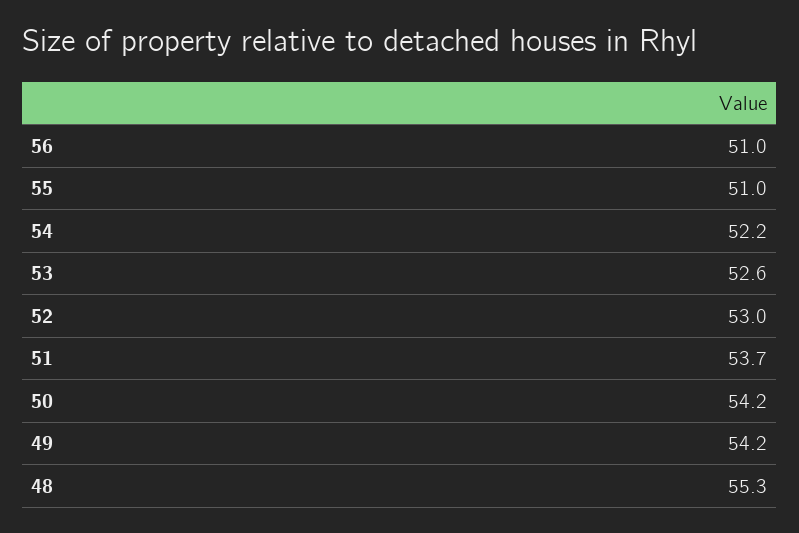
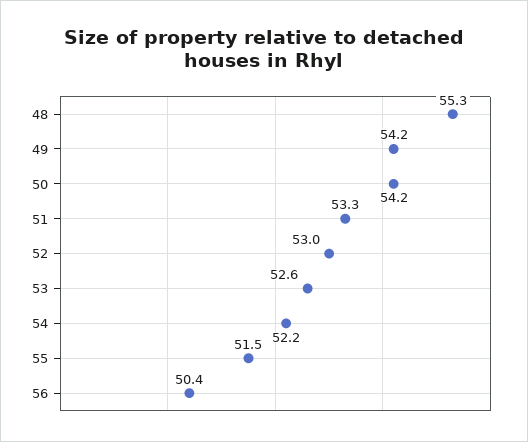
56: 51 -> 50.4
55: 51 -> 51.5
51: 53.7 -> 53.3

